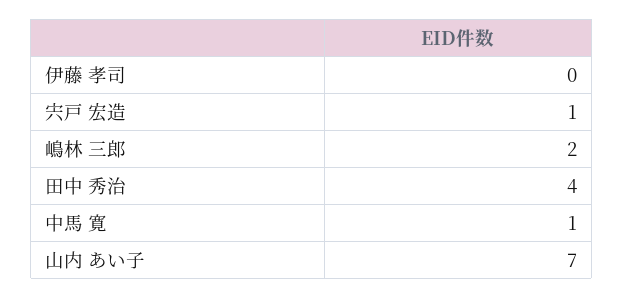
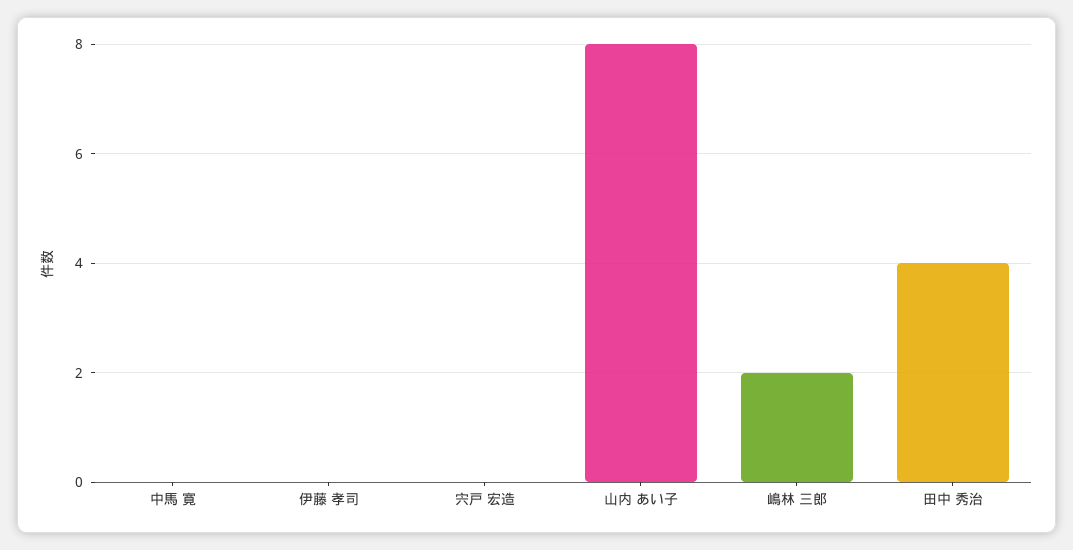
宍戸 宏造: 1 -> 0
中馬 寛: 1 -> 0
山内 あい子: 7 -> 8

